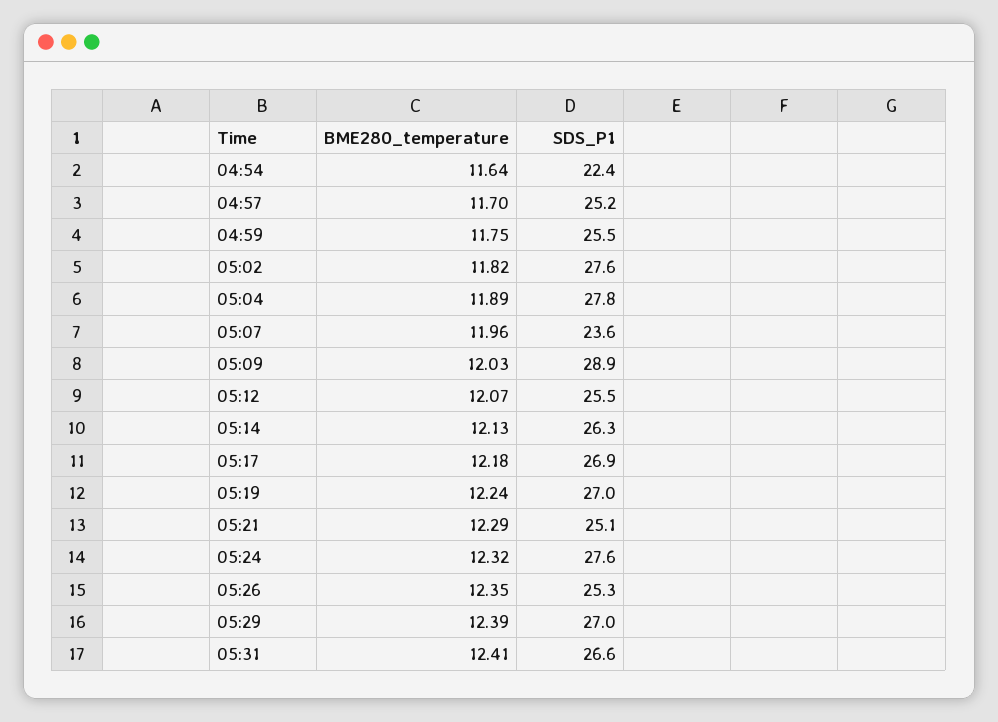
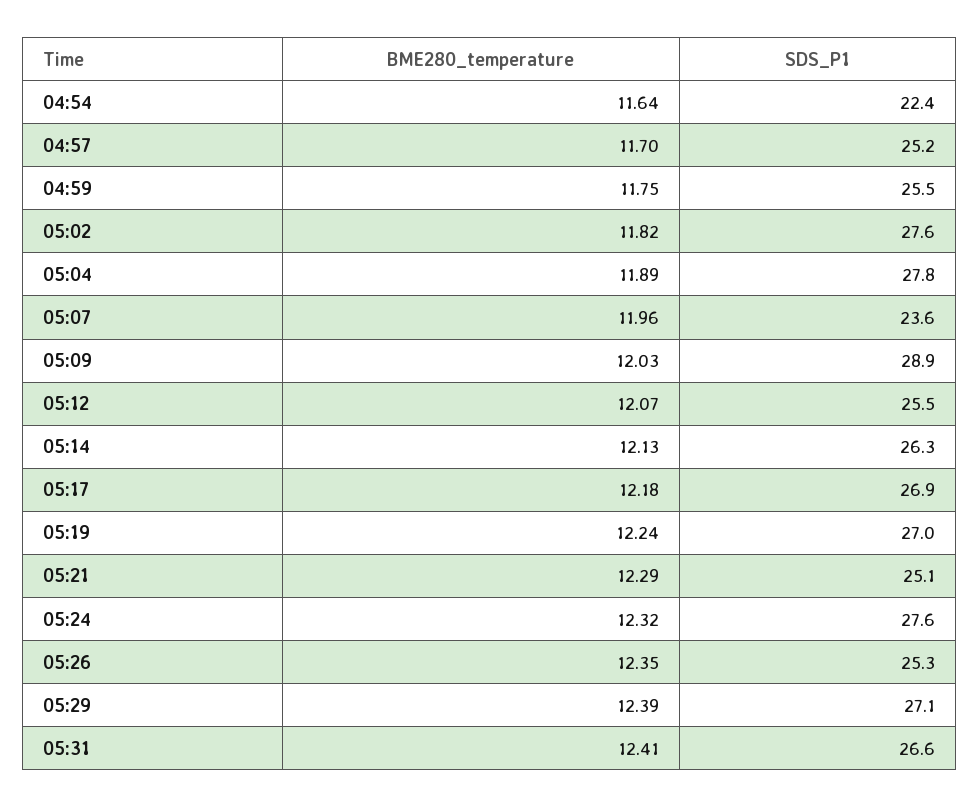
SDS_P1, 05:29: 27 -> 27.1

